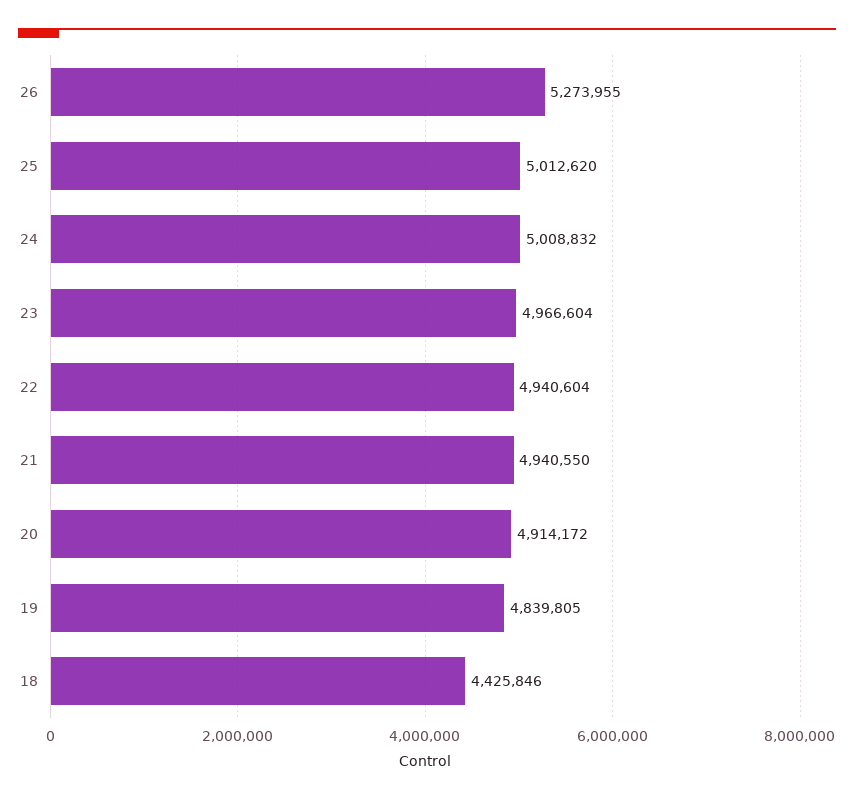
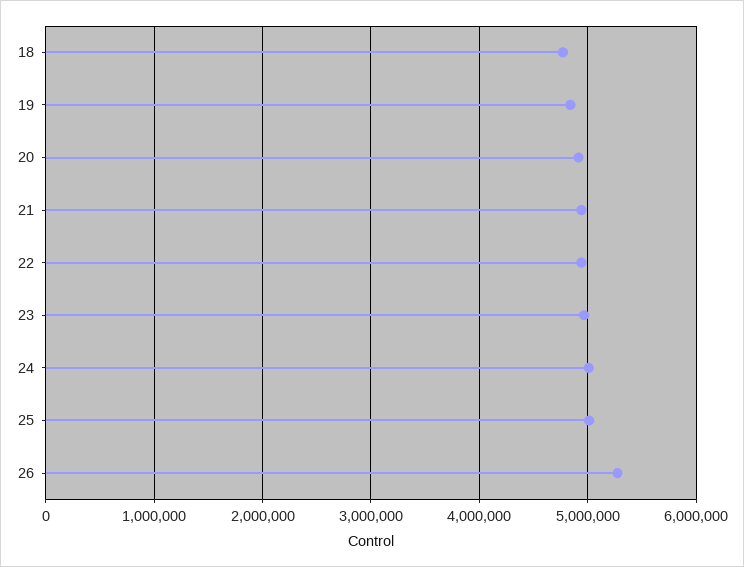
18: 4425846 -> 4800000

